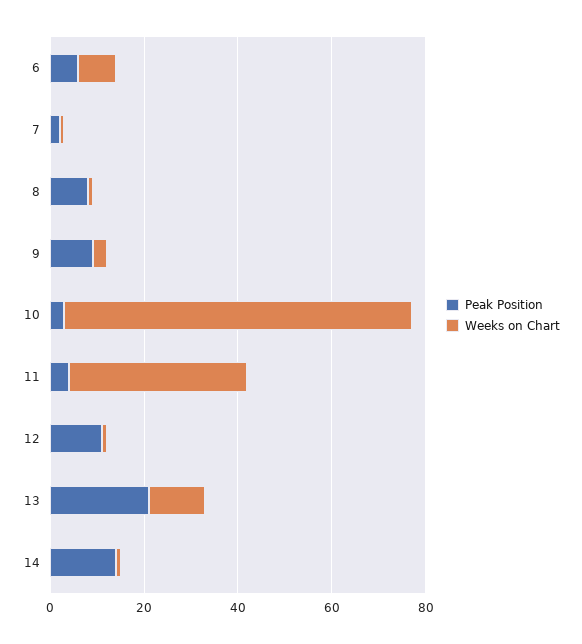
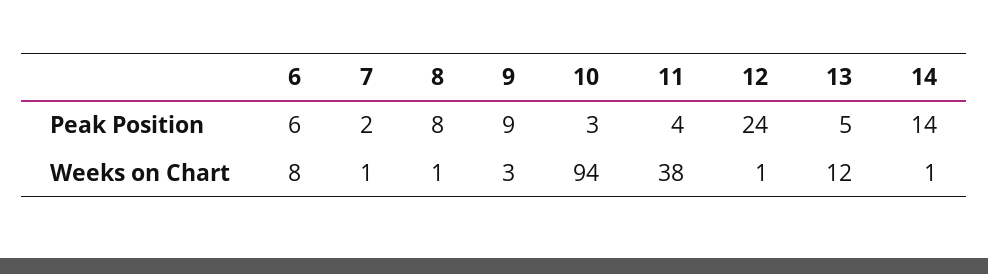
Weeks on Chart, 10: 75 -> 94
Peak Position, 12: 10 -> 24
Peak Position, 13: 20 -> 5

